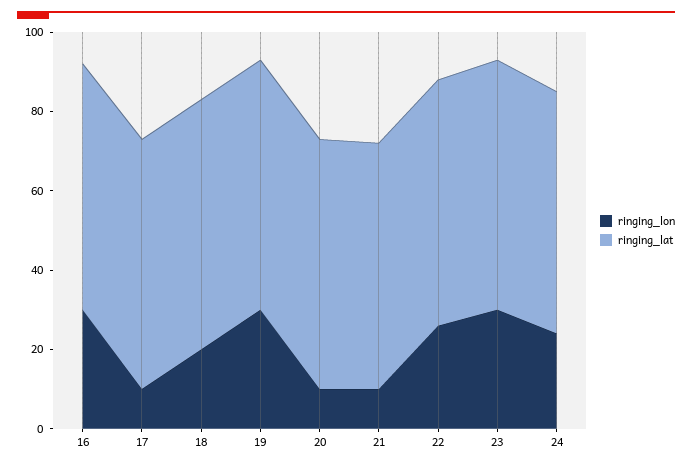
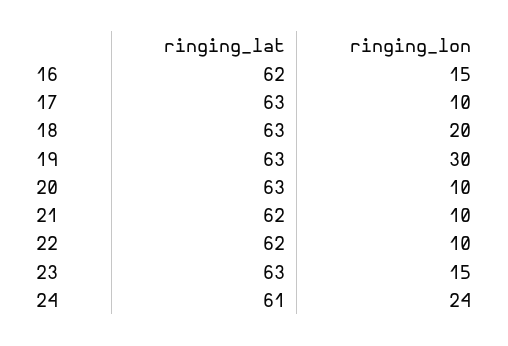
ringing_lon, 16: 30 -> 15
ringing_lon, 22: 25 -> 10
ringing_lon, 23: 30 -> 15

